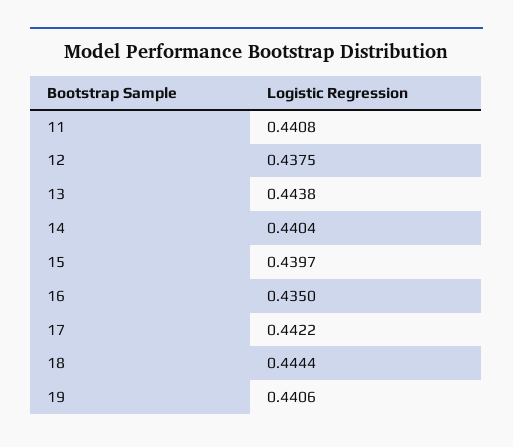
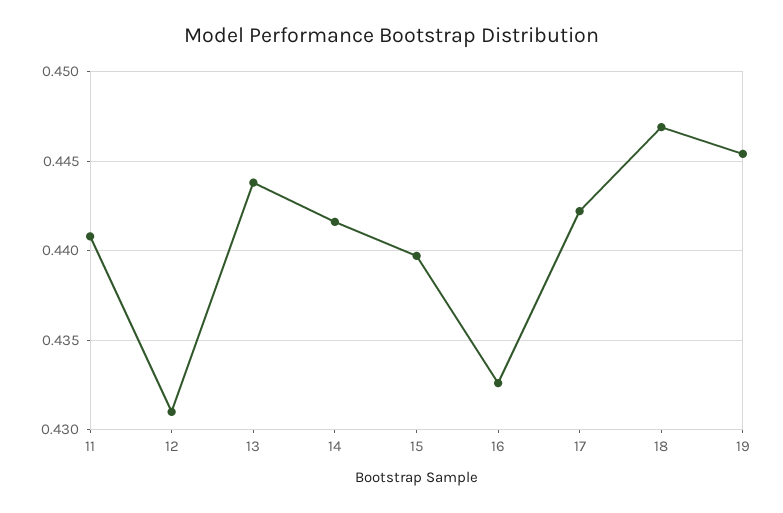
12: 0.4375 -> 0.431
14: 0.4404 -> 0.4415
16: 0.435 -> 0.4325
18: 0.4444 -> 0.447
19: 0.4406 -> 0.4455

